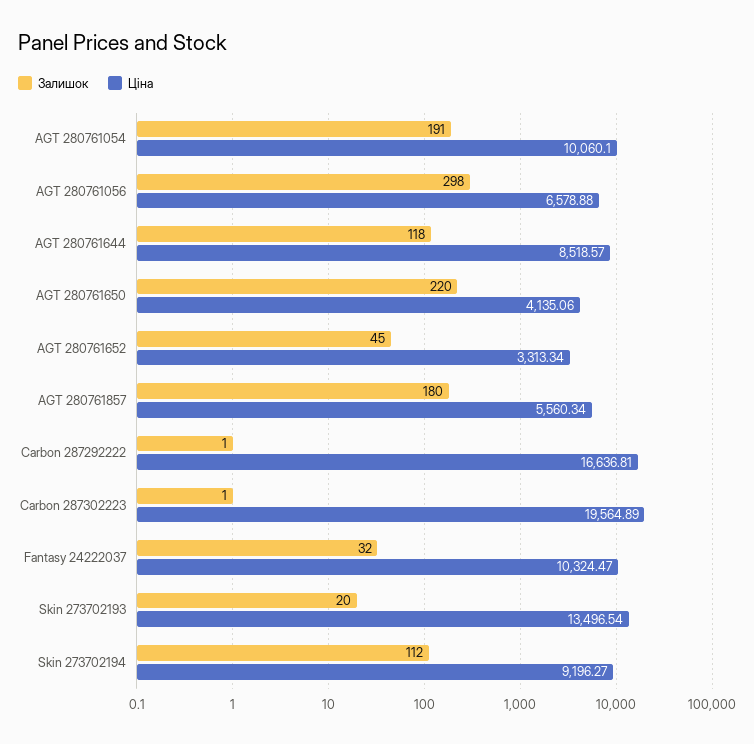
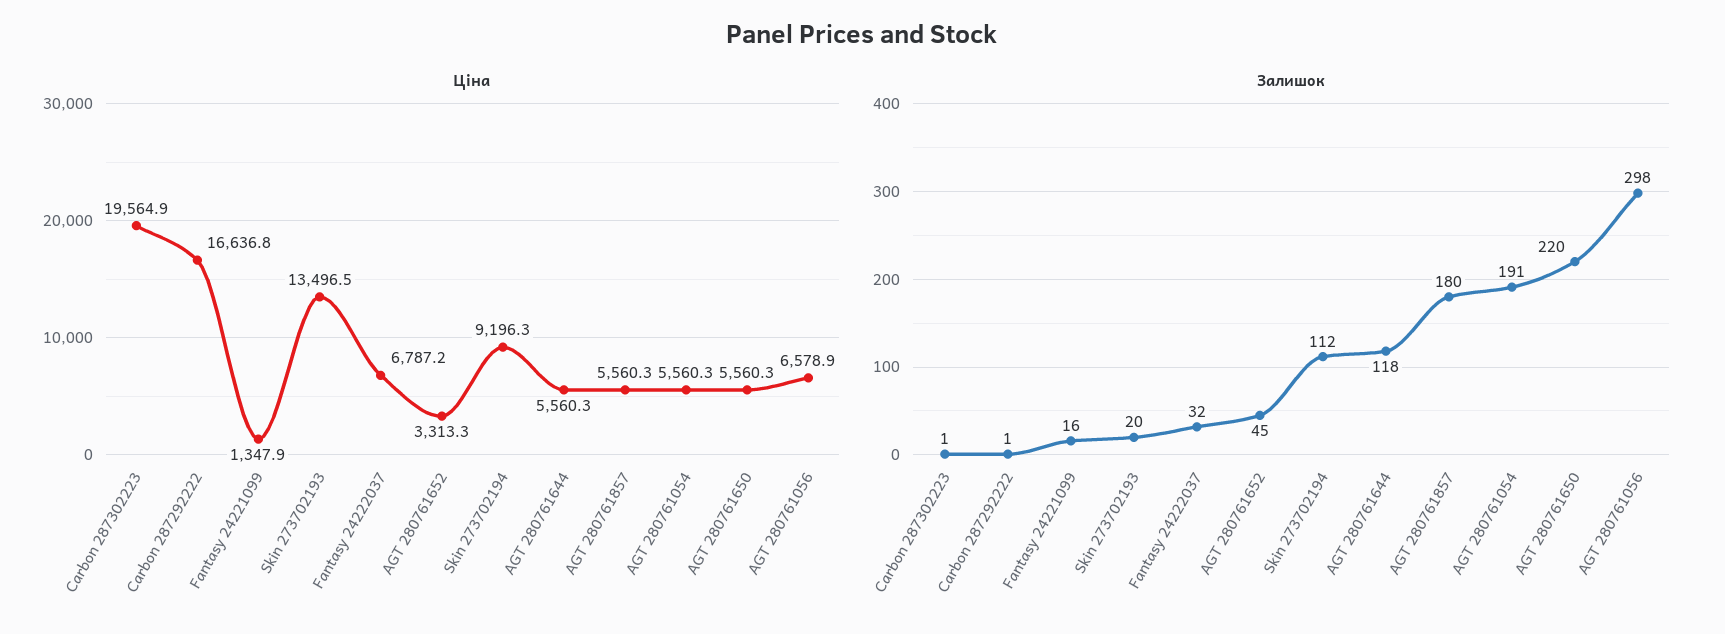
Ціна, AGT 280761054: 10060.1 -> 5560.3
Ціна, AGT 280761644: 8518.57 -> 5560.3
Ціна, AGT 280761650: 4135.06 -> 5560.3
Ціна, Fantasy 24222037: 10324.47 -> 6787.2
Ціна, Fantasy 24221099: none -> 1347.9
Залишок, Fantasy 24221099: none -> 16

